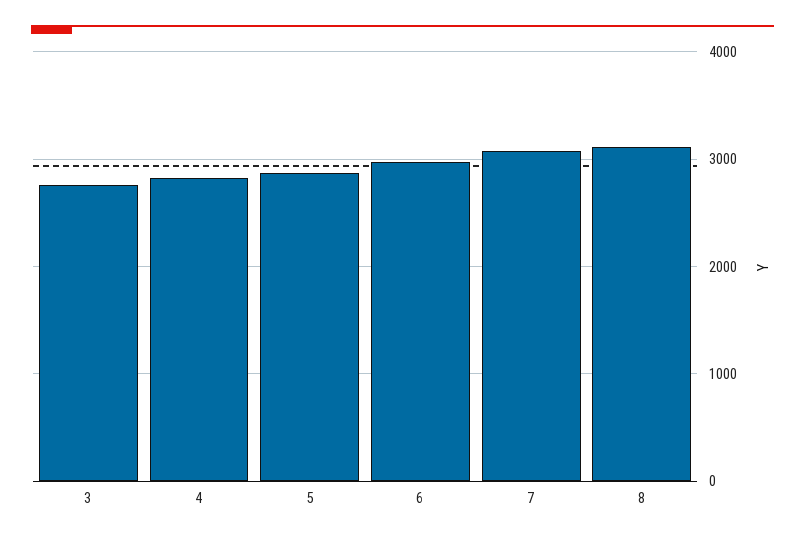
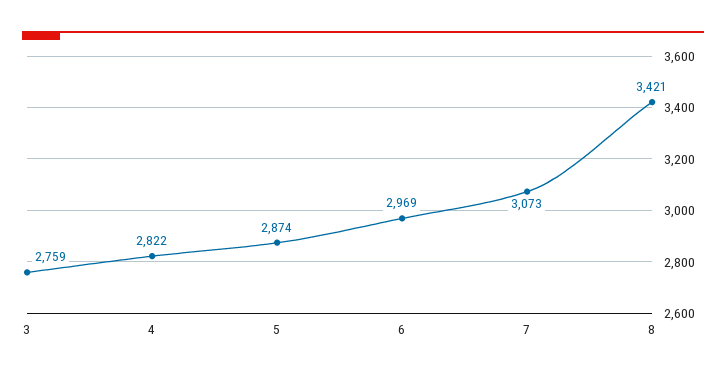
8: 3100 -> 3421

